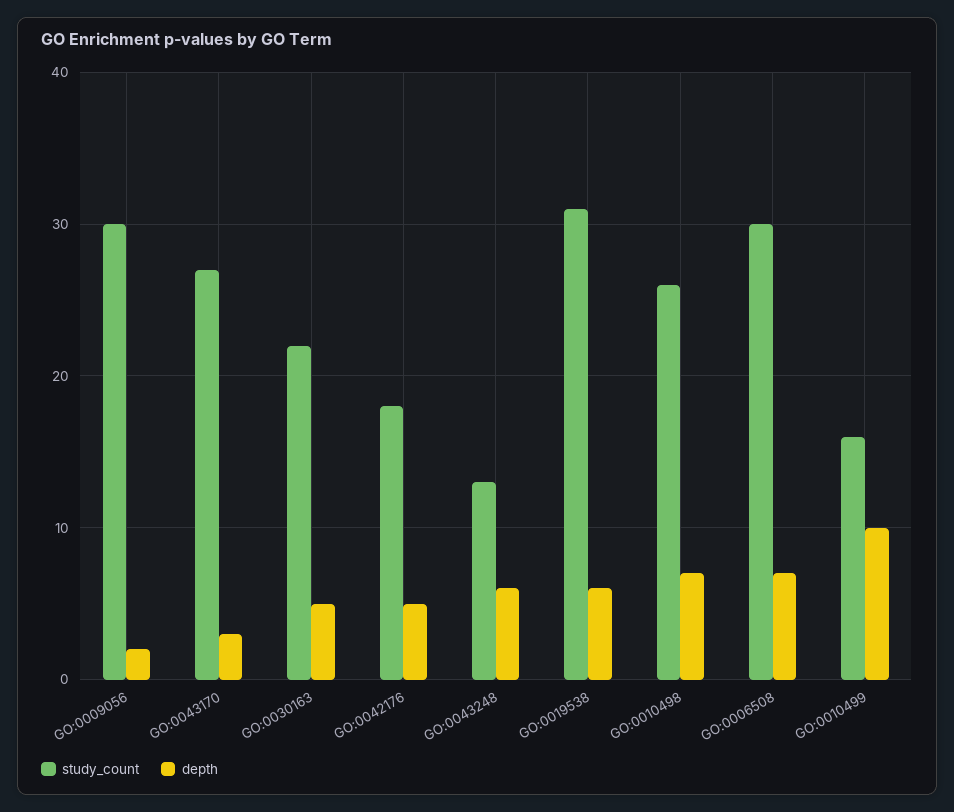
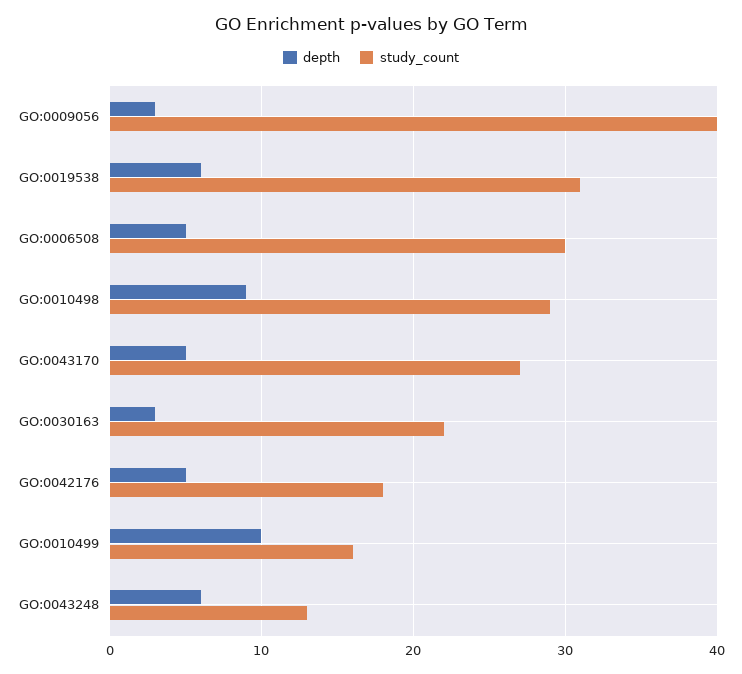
study_count, GO:0009056: 30 -> 40
depth, GO:0009056: 2 -> 3
depth, GO:0043170: 3 -> 5
depth, GO:0030163: 5 -> 3
study_count, GO:0010498: 26 -> 29
depth, GO:0010498: 7 -> 9
depth, GO:0006508: 7 -> 5

